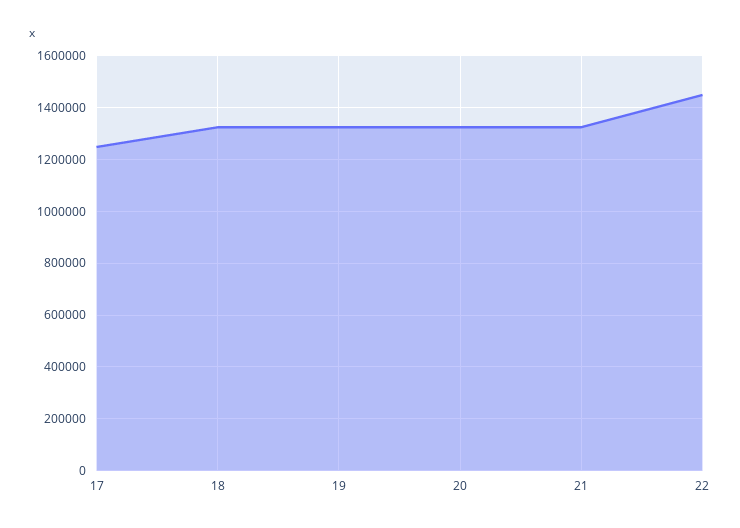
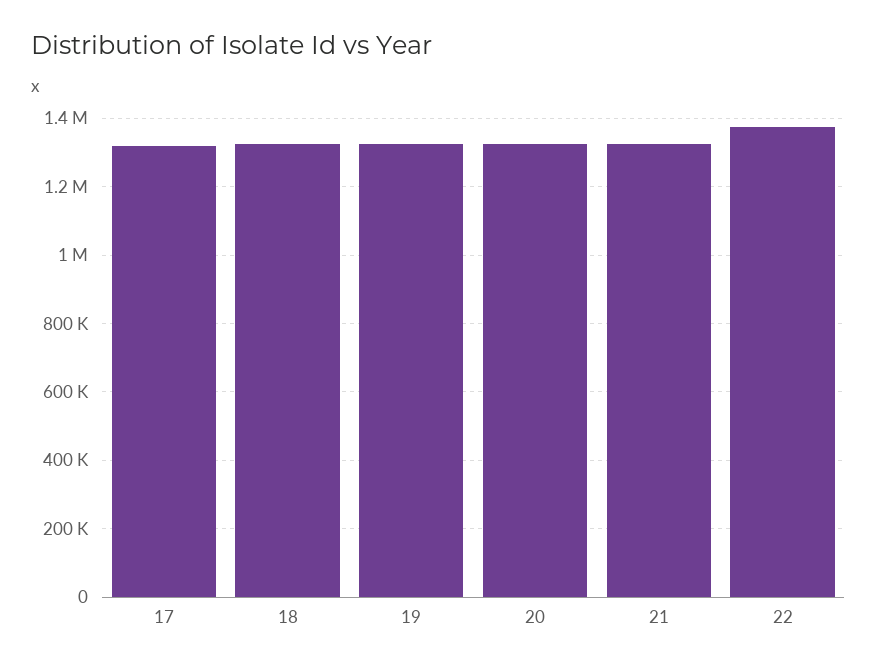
17: 1250000 -> 1320000
22: 1450000 -> 1380000

